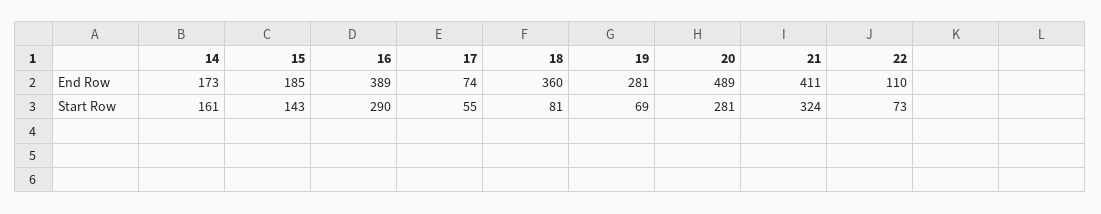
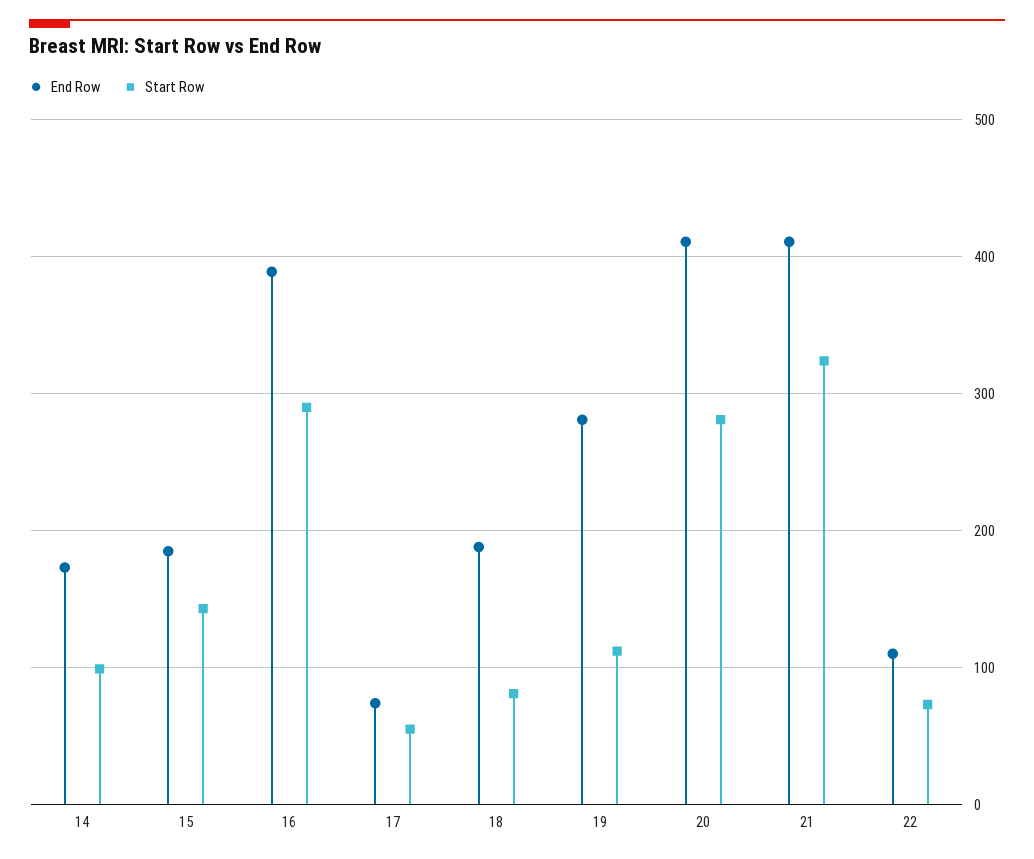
End Row, 18: 360 -> 190
End Row, 20: 489 -> 410
Start Row, 14: 161 -> 100
Start Row, 19: 69 -> 110

